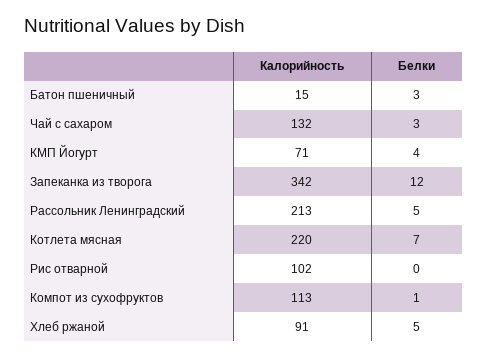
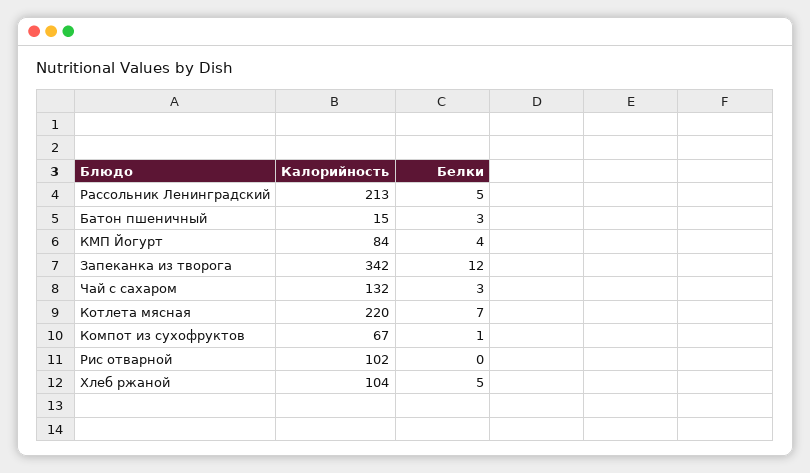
Калорийность, КМП Йогурт: 71 -> 84
Калорийность, Компот из сухофруктов: 113 -> 67
Калорийность, Хлеб ржаной: 91 -> 104

